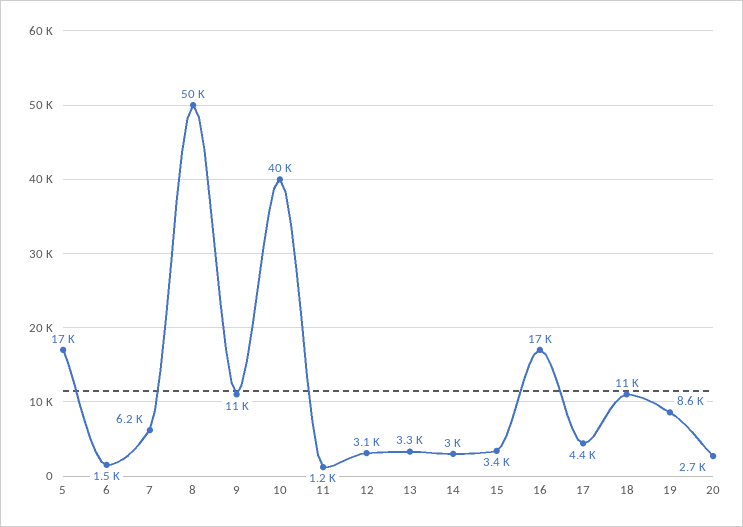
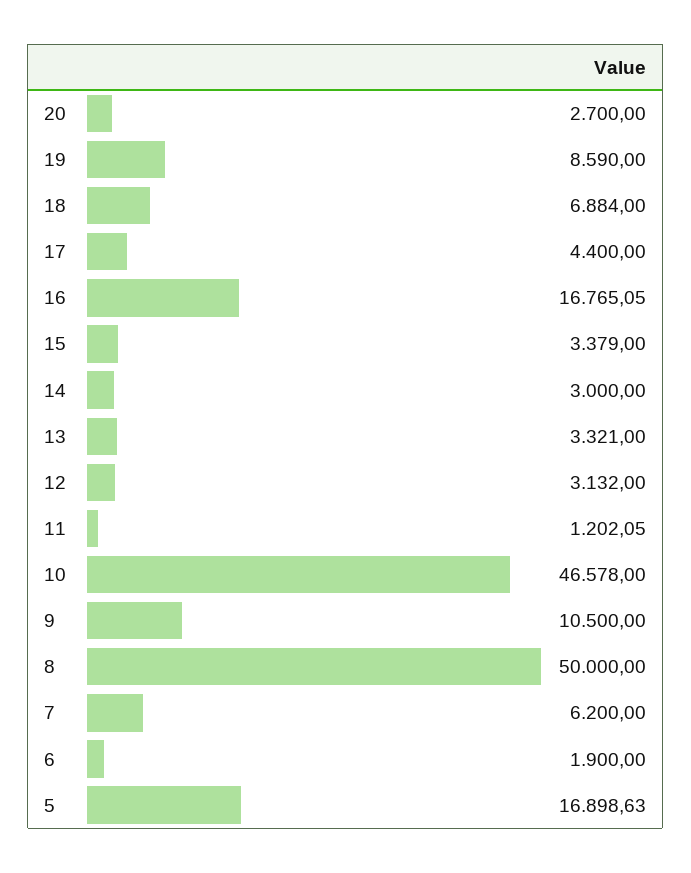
6: 1500 -> 1900
10: 40000 -> 46578
18: 11000 -> 6884

